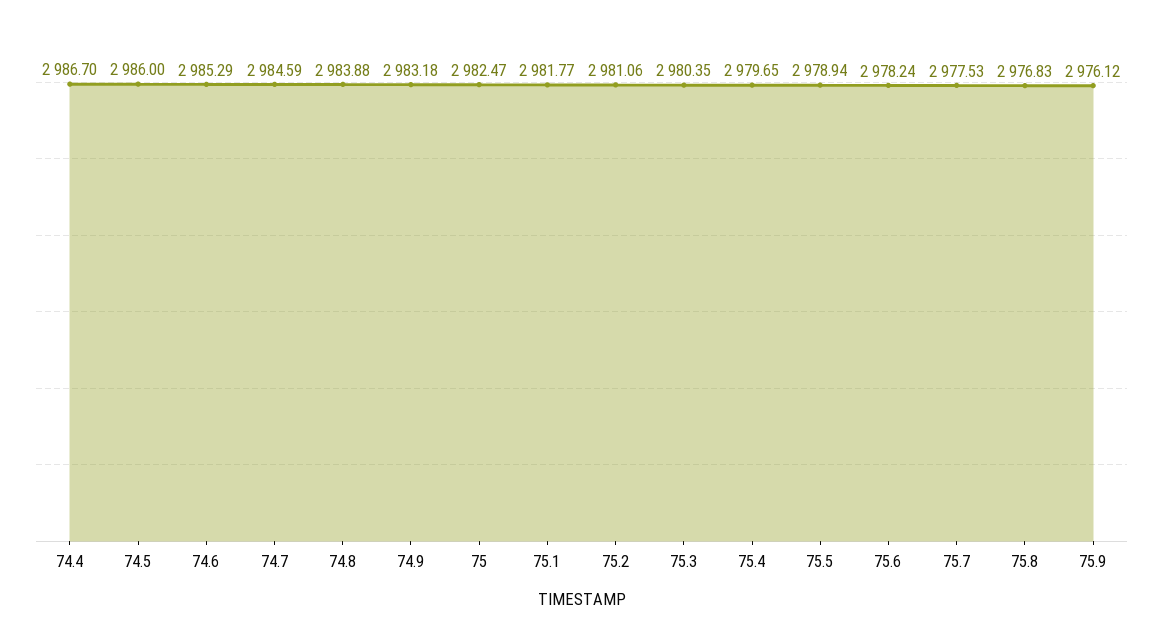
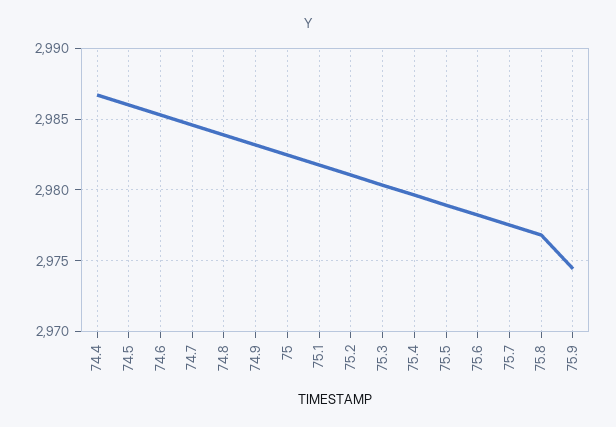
75.9: 2976.12 -> 2974.5

